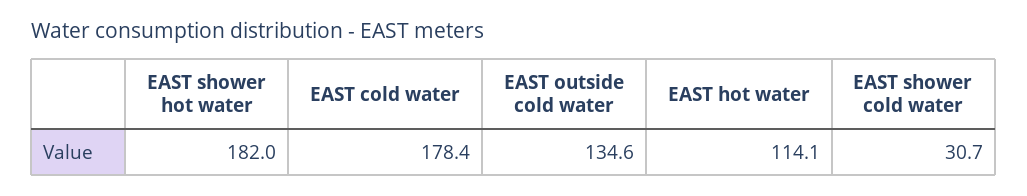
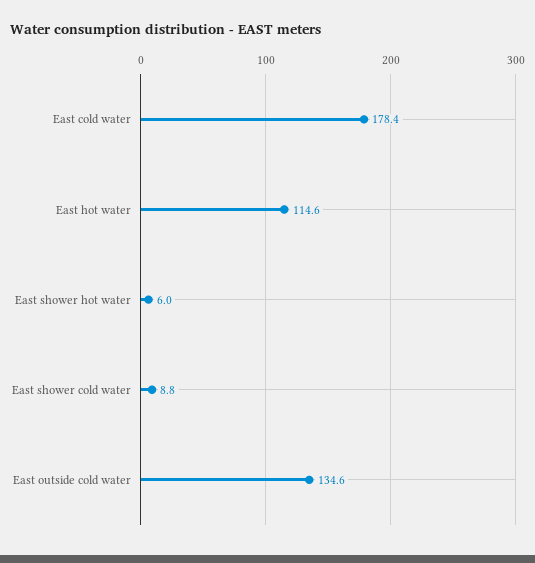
EAST shower hot water: 182 -> 6
EAST hot water: 114.1 -> 114.6
EAST shower cold water: 30.7 -> 8.8

